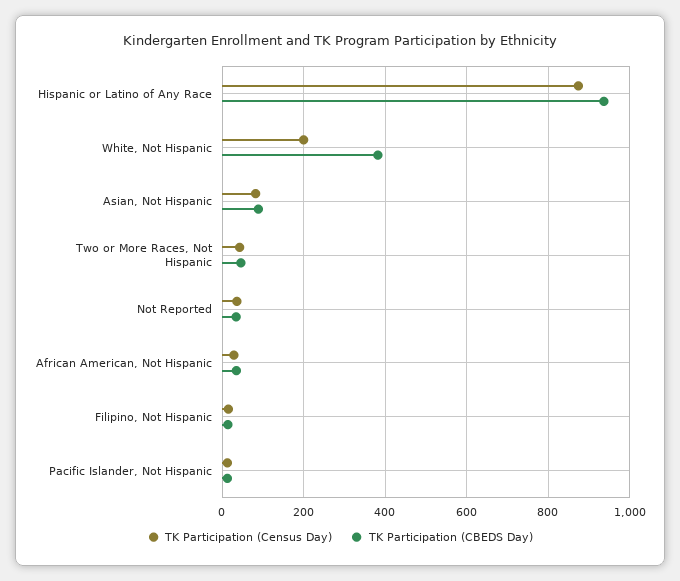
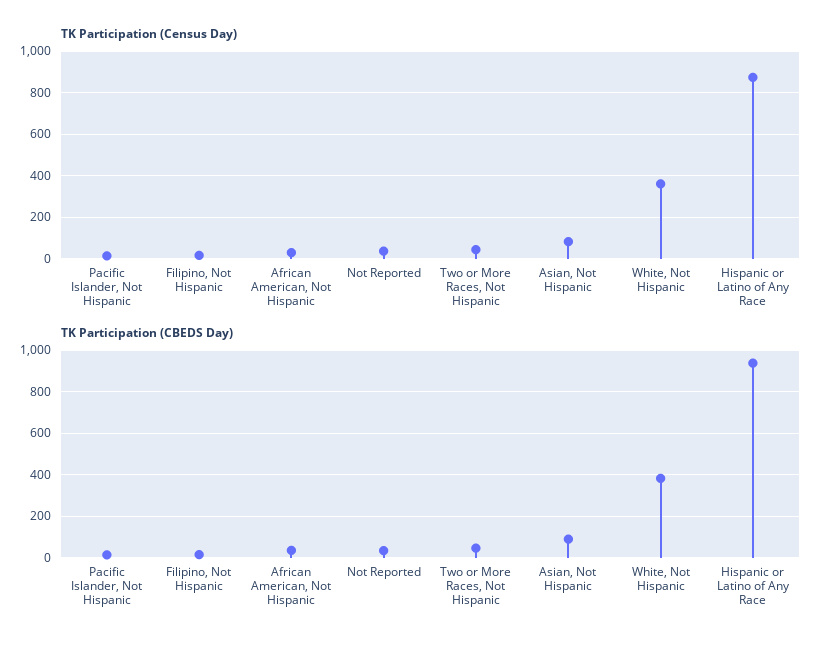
TK Participation (Census Day), White, Not Hispanic: 200 -> 350

